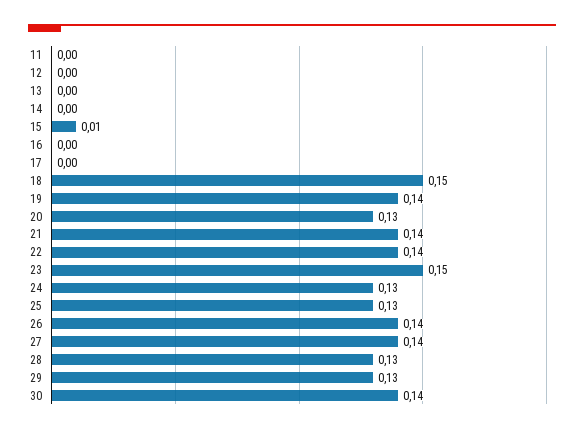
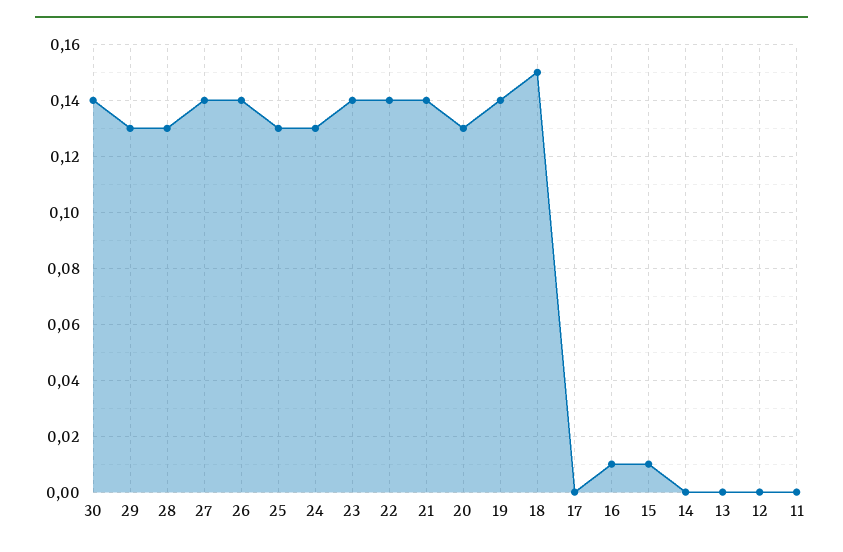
16: 0 -> 0.01
23: 0.15 -> 0.14

